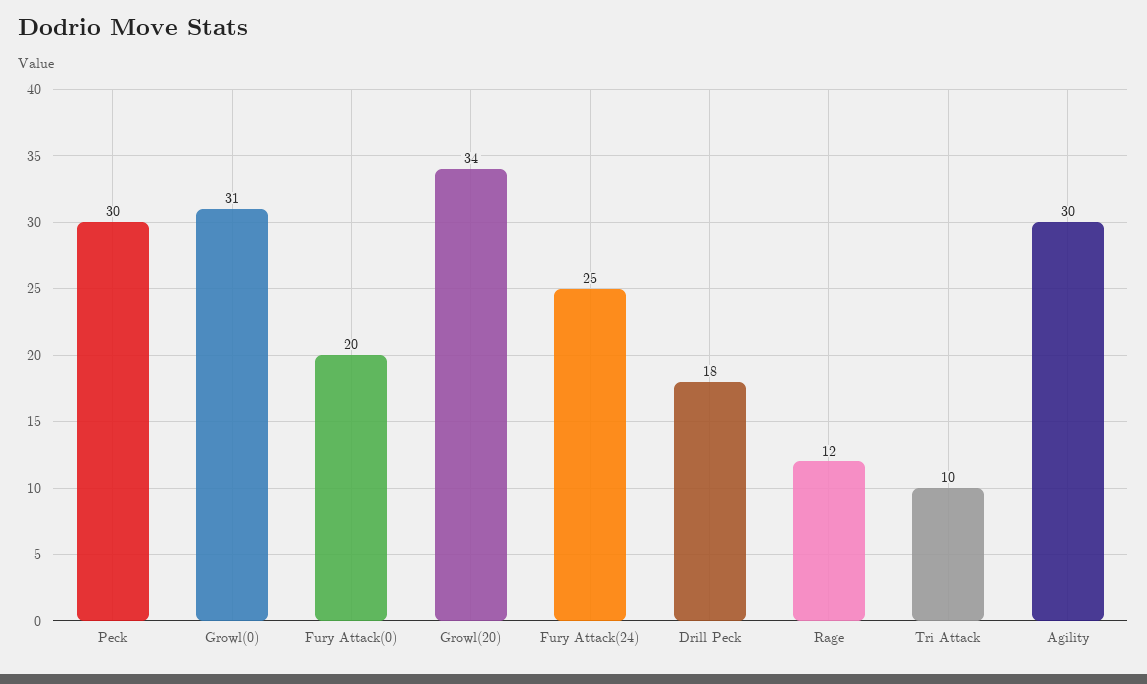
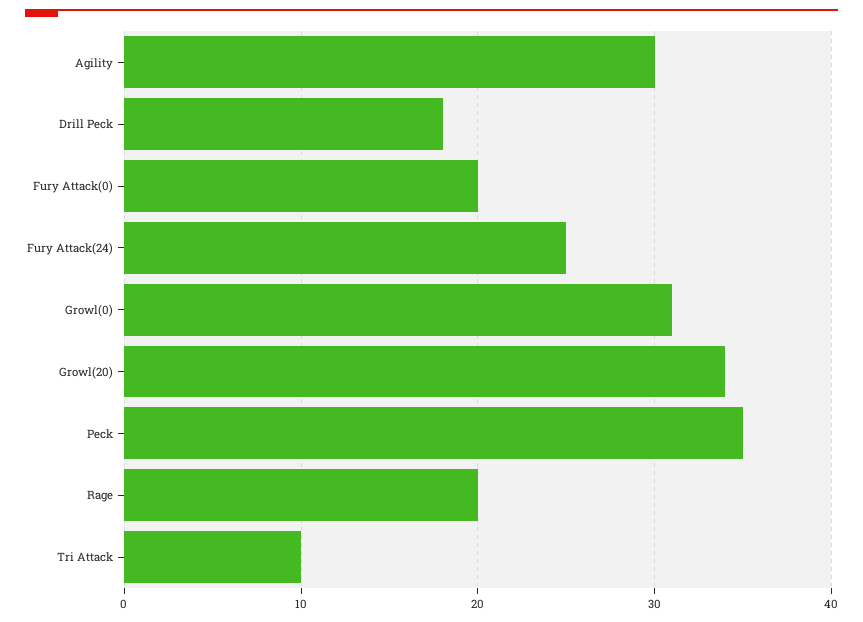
Peck: 30 -> 35
Rage: 12 -> 20

